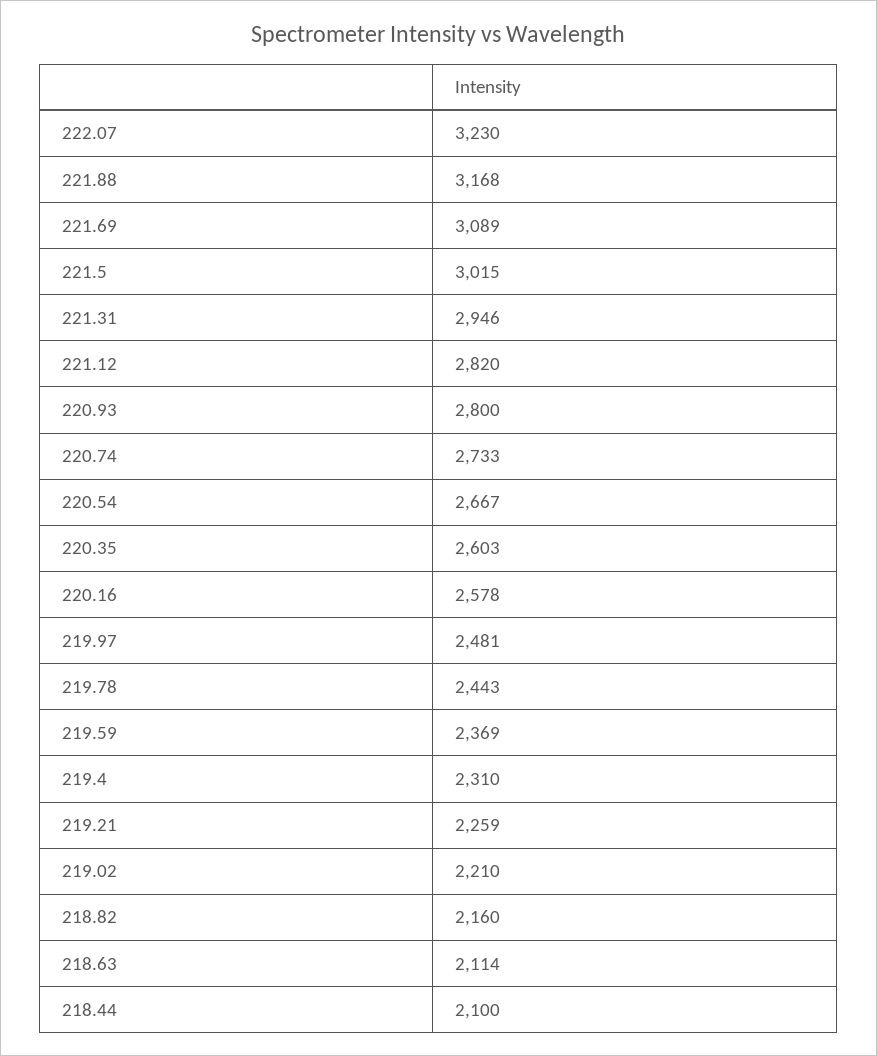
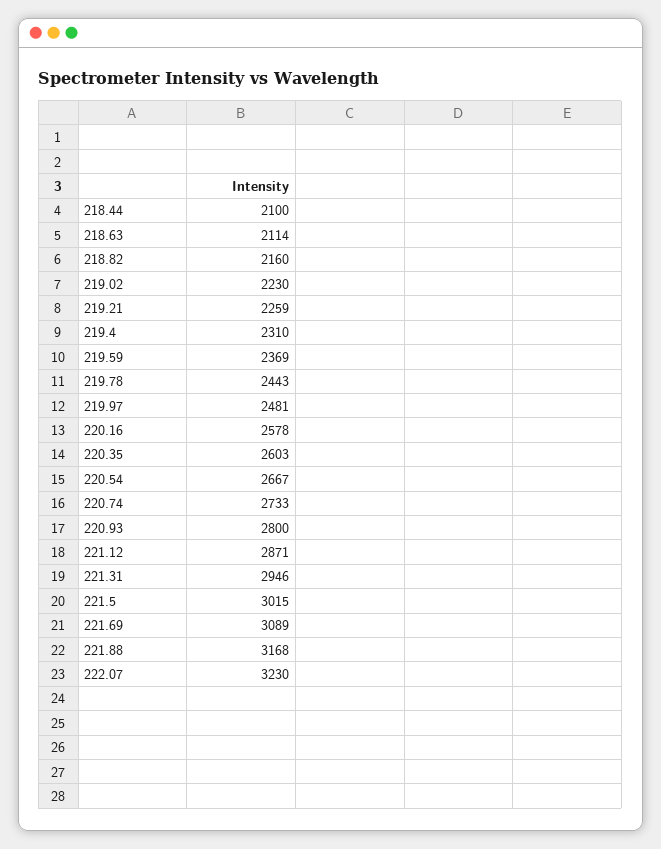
221.12: 2820 -> 2871
219.02: 2210 -> 2230

